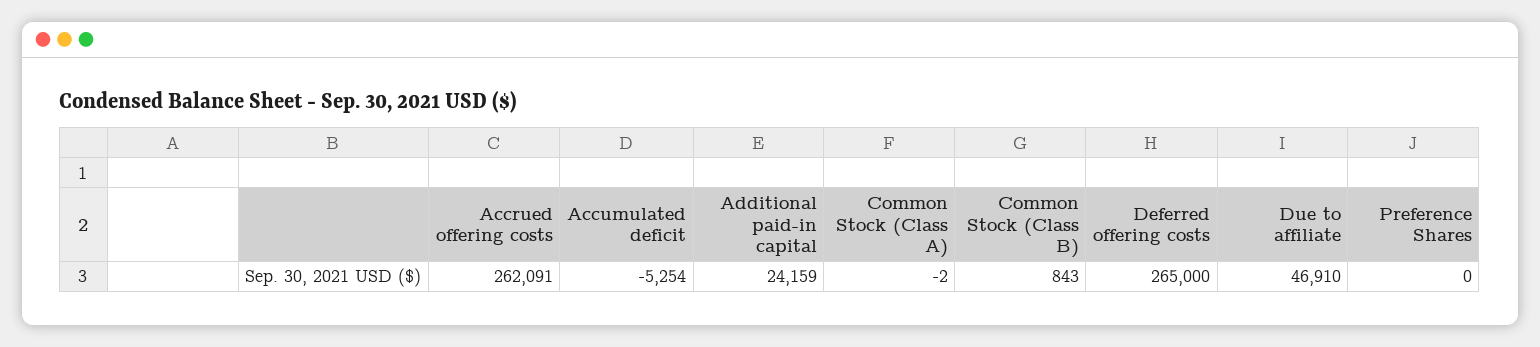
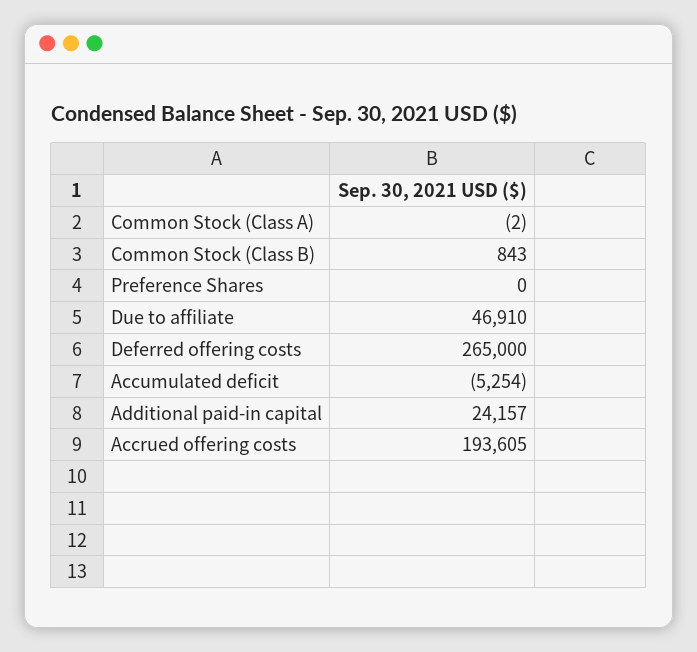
Accrued offering costs: 262091 -> 193605
Additional paid-in capital: 24159 -> 24157

